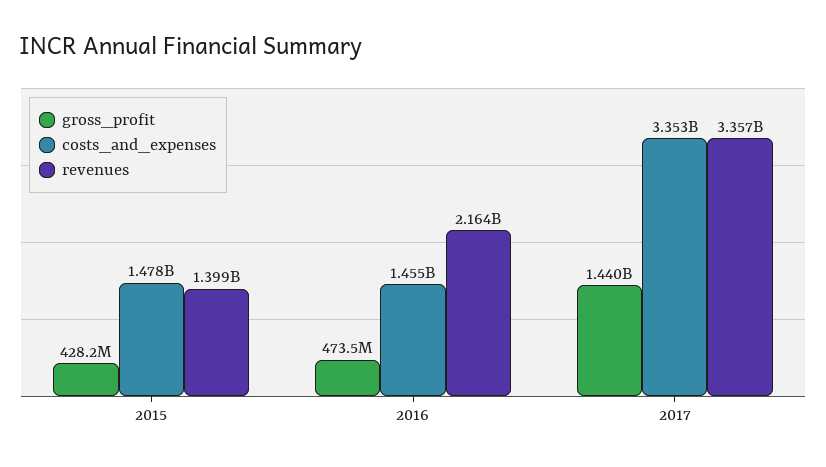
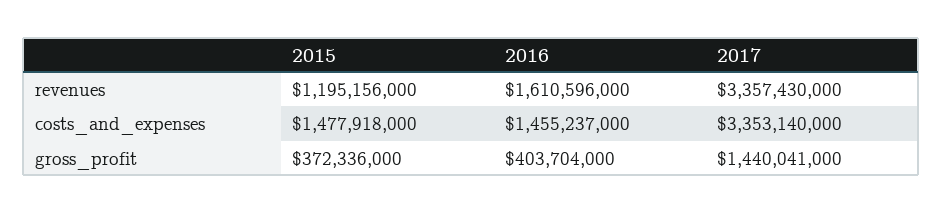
gross_profit, 2015: 428200000 -> 372336000
revenues, 2015: 1399000000 -> 1195156000
gross_profit, 2016: 473500000 -> 403704000
revenues, 2016: 2164000000 -> 1610596000

